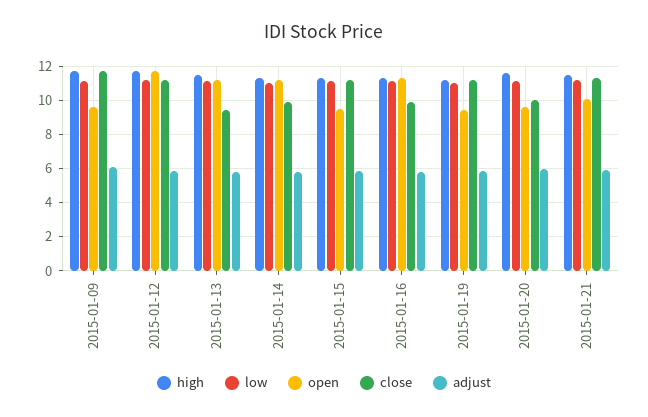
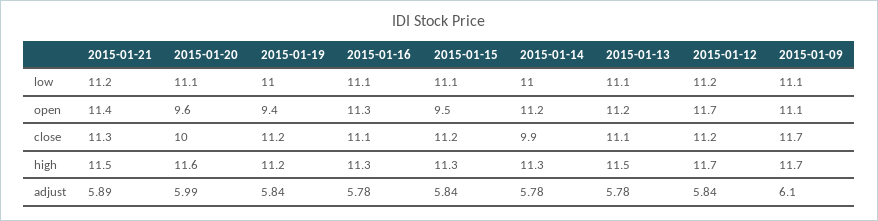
open, 2015-01-09: 9.5 -> 11.1
close, 2015-01-13: 9.5 -> 11.1
close, 2015-01-16: 10 -> 11.1
open, 2015-01-21: 10 -> 11.4

